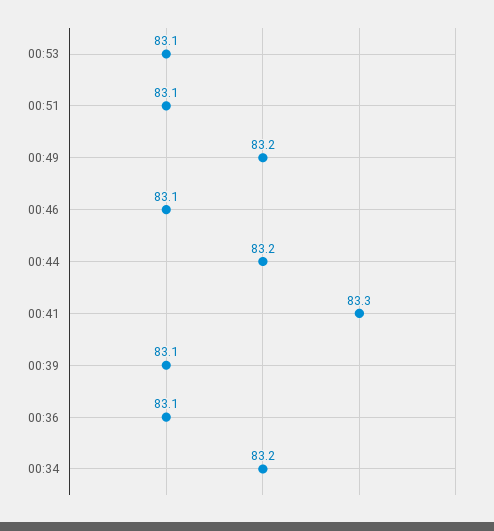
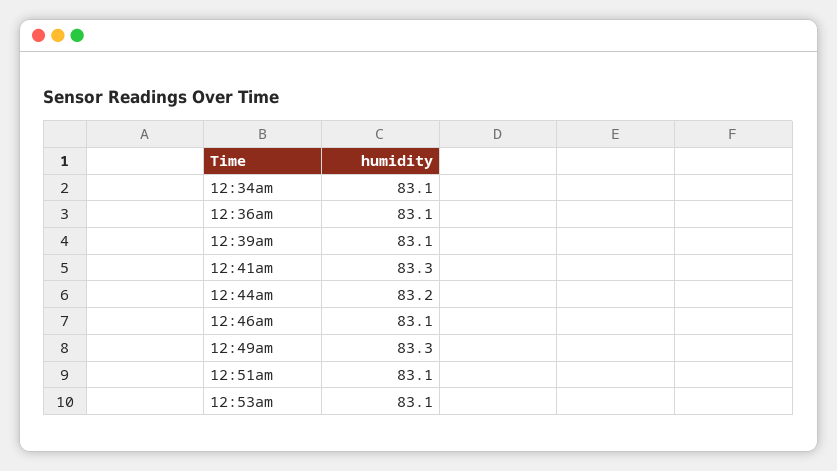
00:49: 83.2 -> 83.3
00:34: 83.2 -> 83.1

